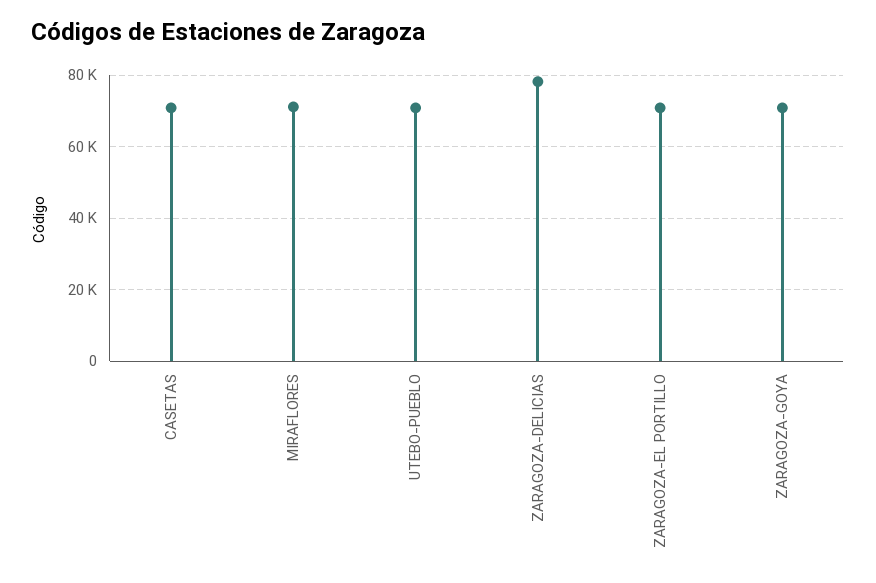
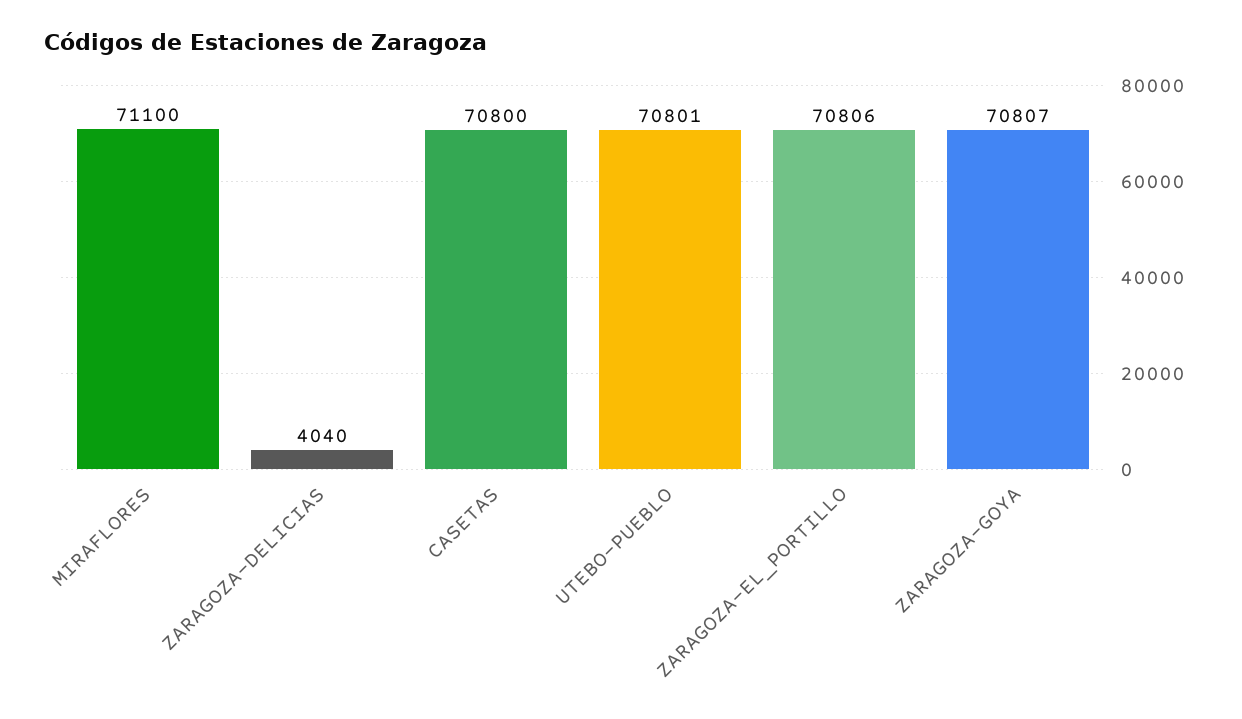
ZARAGOZA-DELICIAS: 78000 -> 4040

